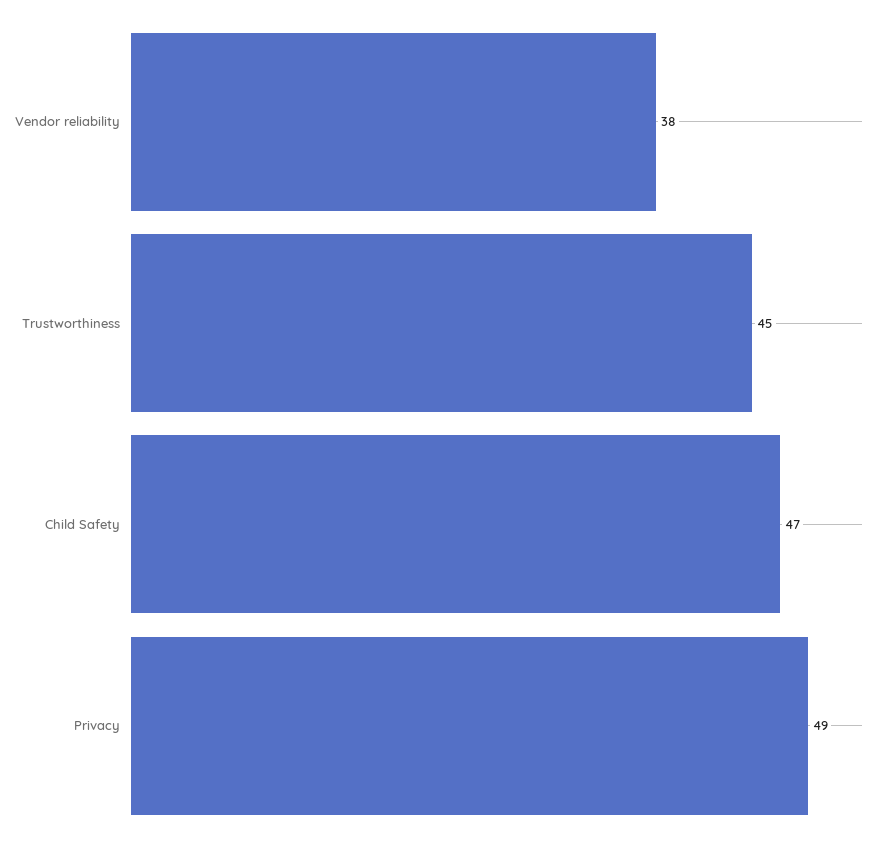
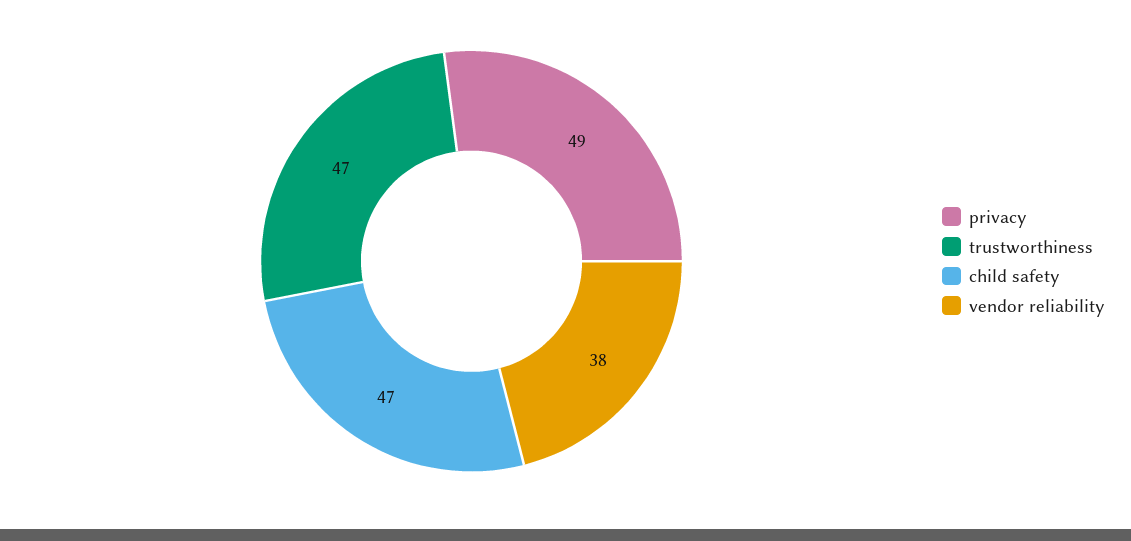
Trustworthiness: 45 -> 47

